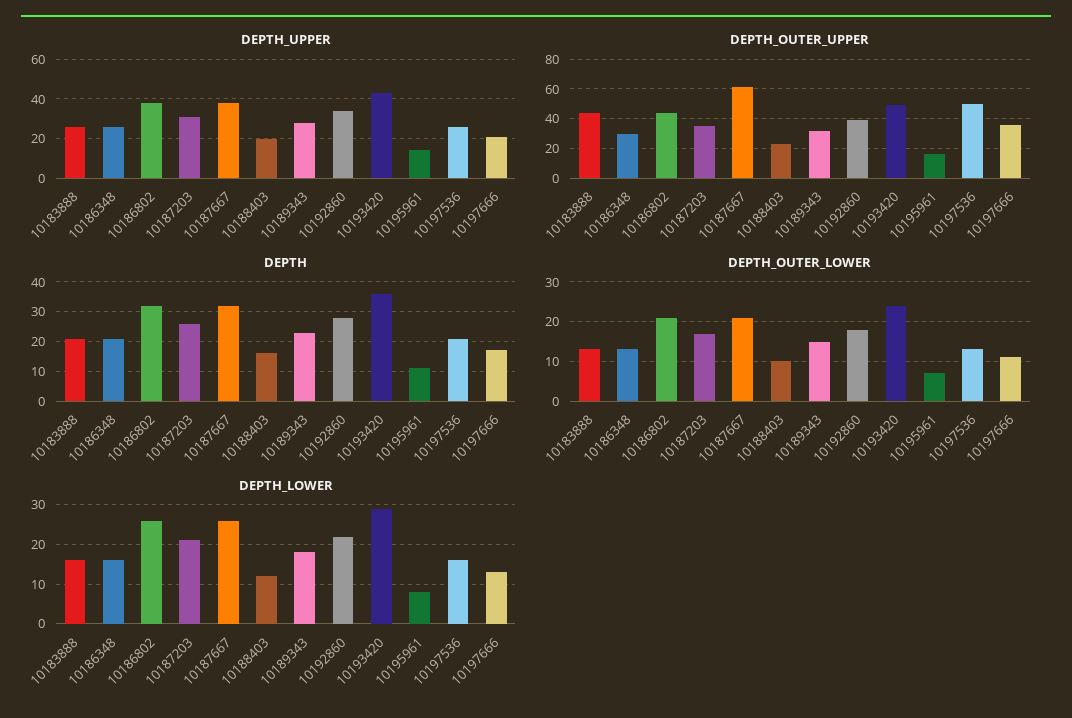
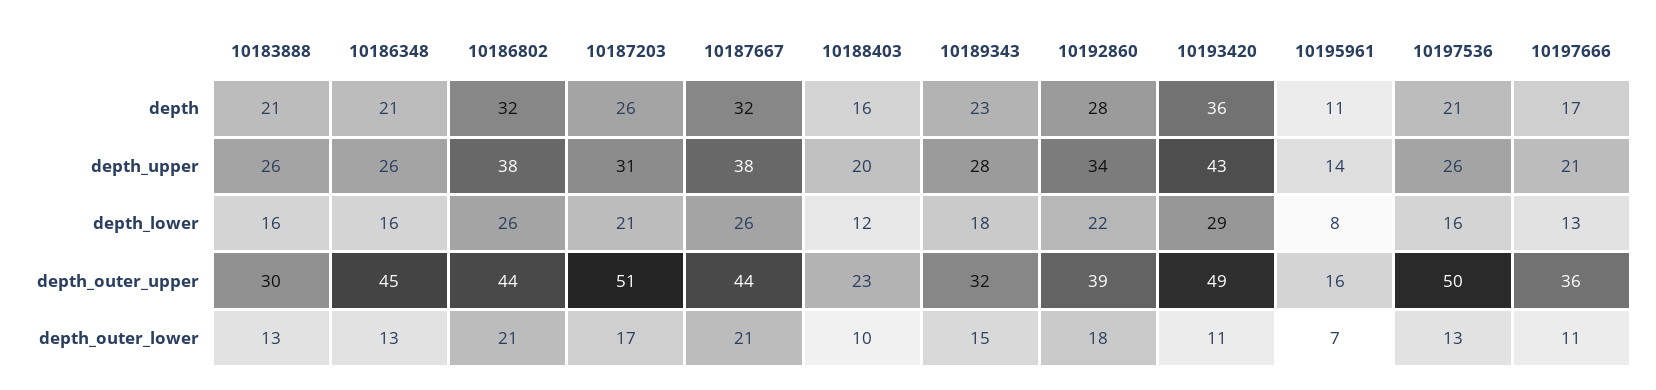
DEPTH_OUTER_UPPER, 10183888: 45 -> 30
DEPTH_OUTER_UPPER, 10186348: 30 -> 45
DEPTH_OUTER_UPPER, 10187203: 35 -> 51
DEPTH_OUTER_UPPER, 10187667: 60 -> 44
DEPTH_OUTER_LOWER, 10193420: 25 -> 11

